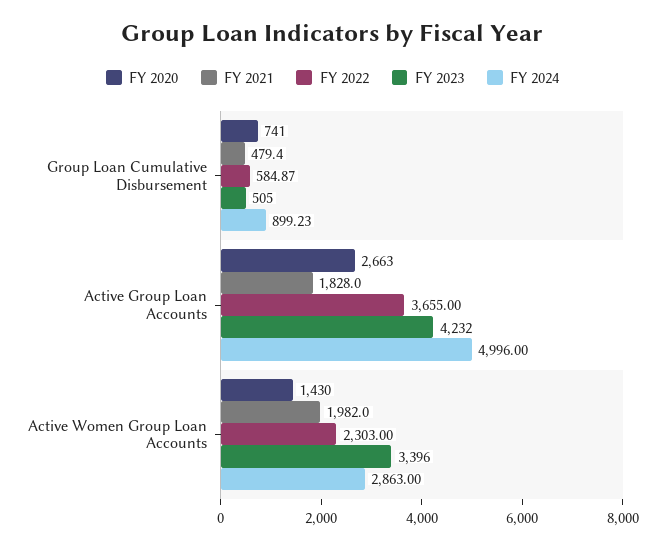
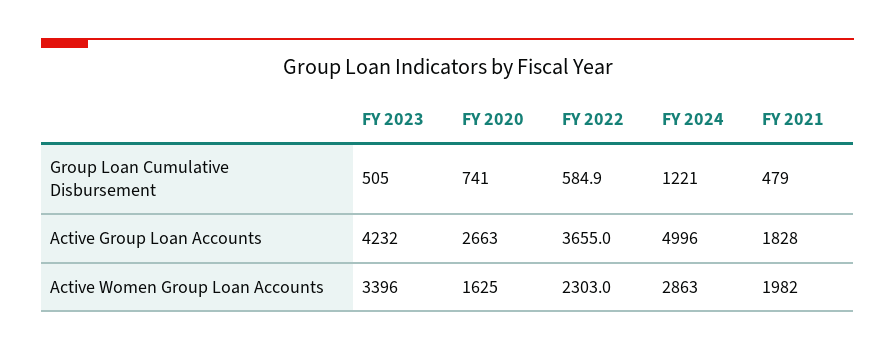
FY 2024, Group Loan Cumulative Disbursement: 899.23 -> 1221
FY 2020, Active Women Group Loan Accounts: 1430 -> 1625

